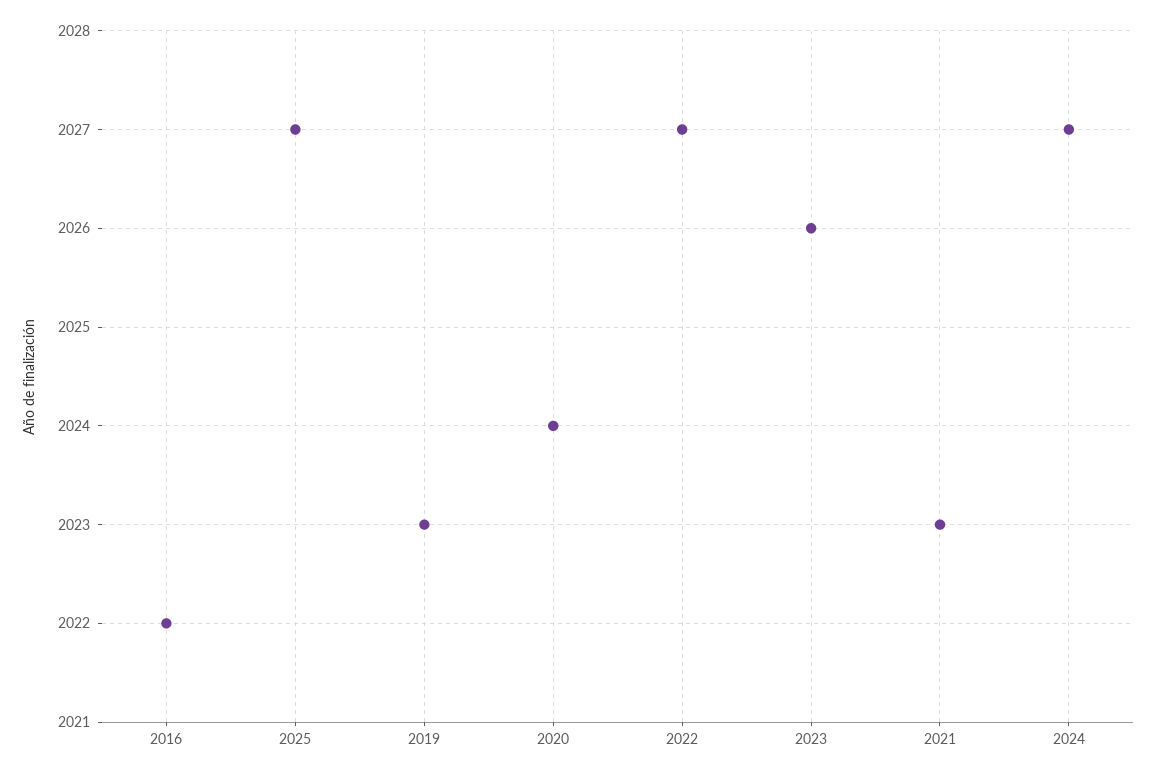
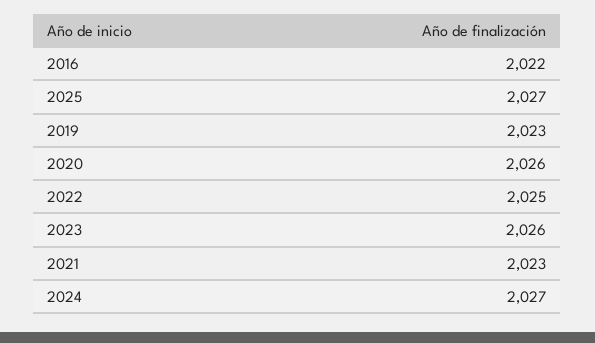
2020: 2024 -> 2026
2022: 2027 -> 2025

